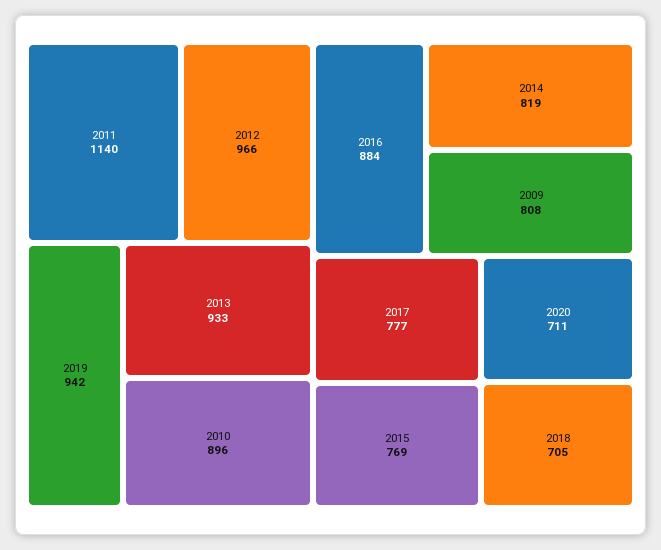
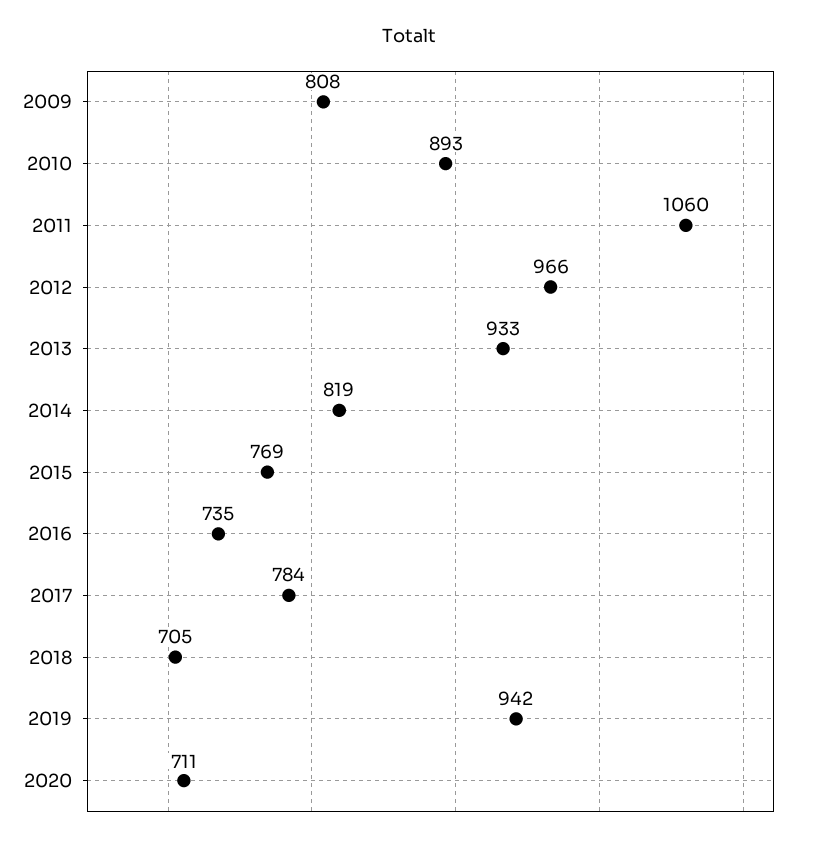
2011: 1140 -> 1060
2010: 896 -> 893
2016: 884 -> 735
2017: 777 -> 784

